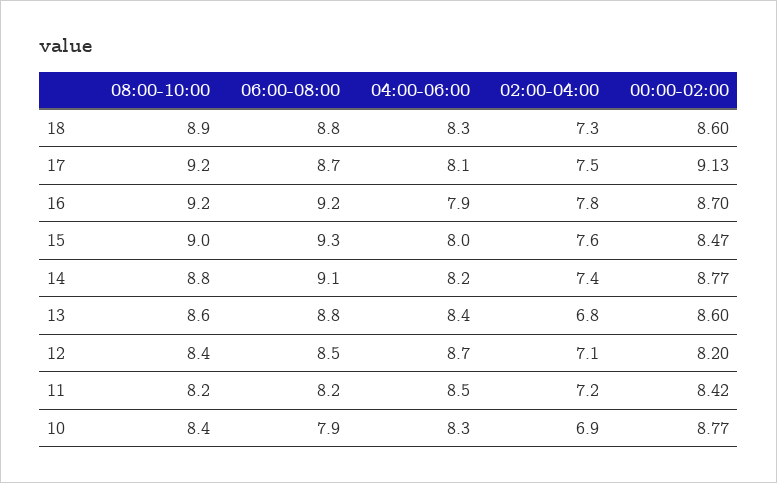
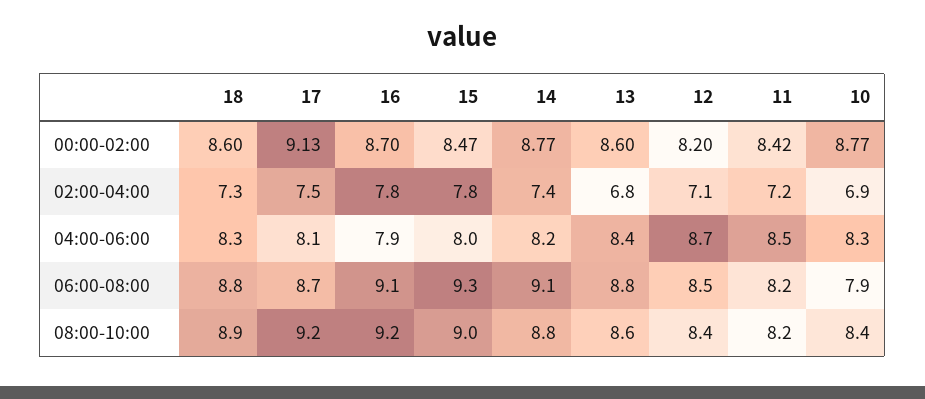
06:00-08:00, 16: 9.2 -> 9.1
02:00-04:00, 15: 7.6 -> 7.8

